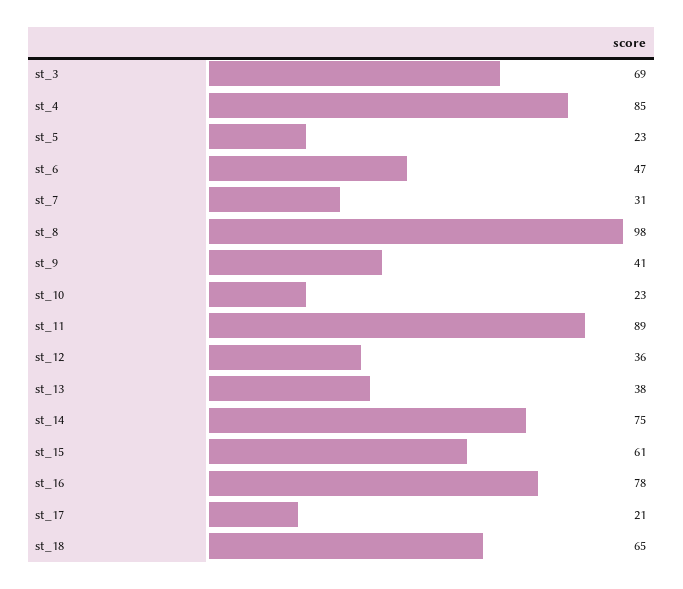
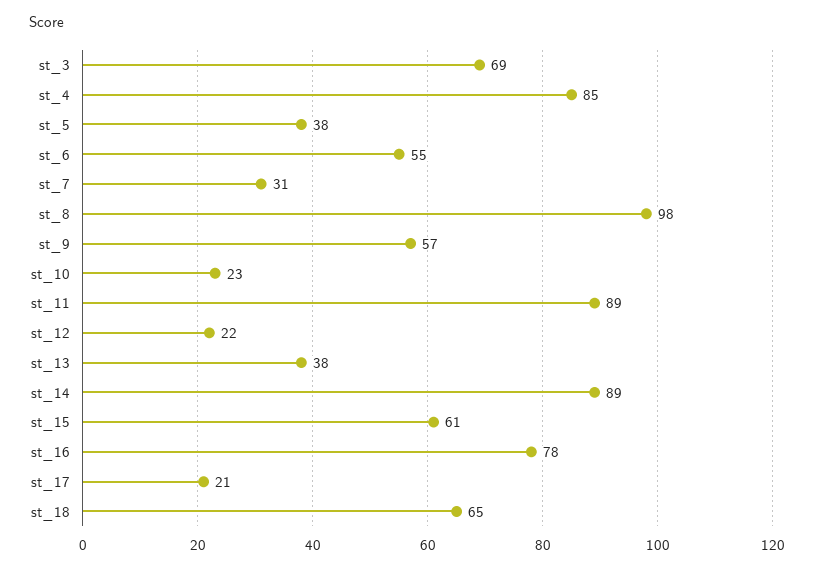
st_5: 23 -> 38
st_6: 47 -> 55
st_9: 41 -> 57
st_12: 36 -> 22
st_14: 75 -> 89

